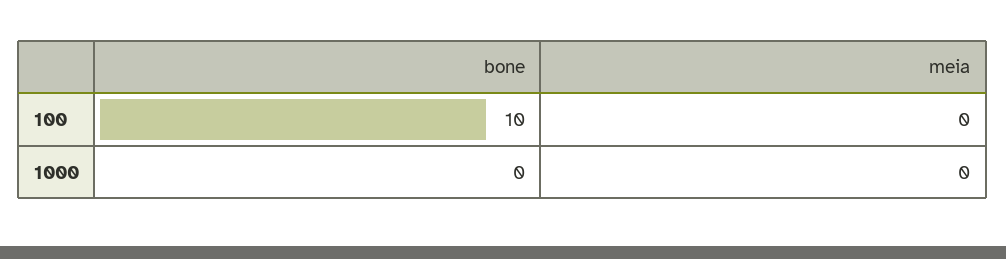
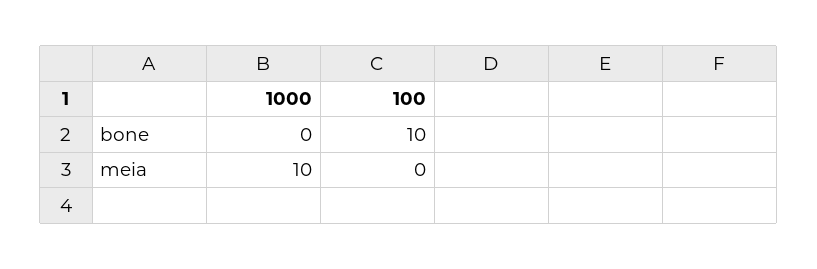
meia, 1000: 0 -> 10

